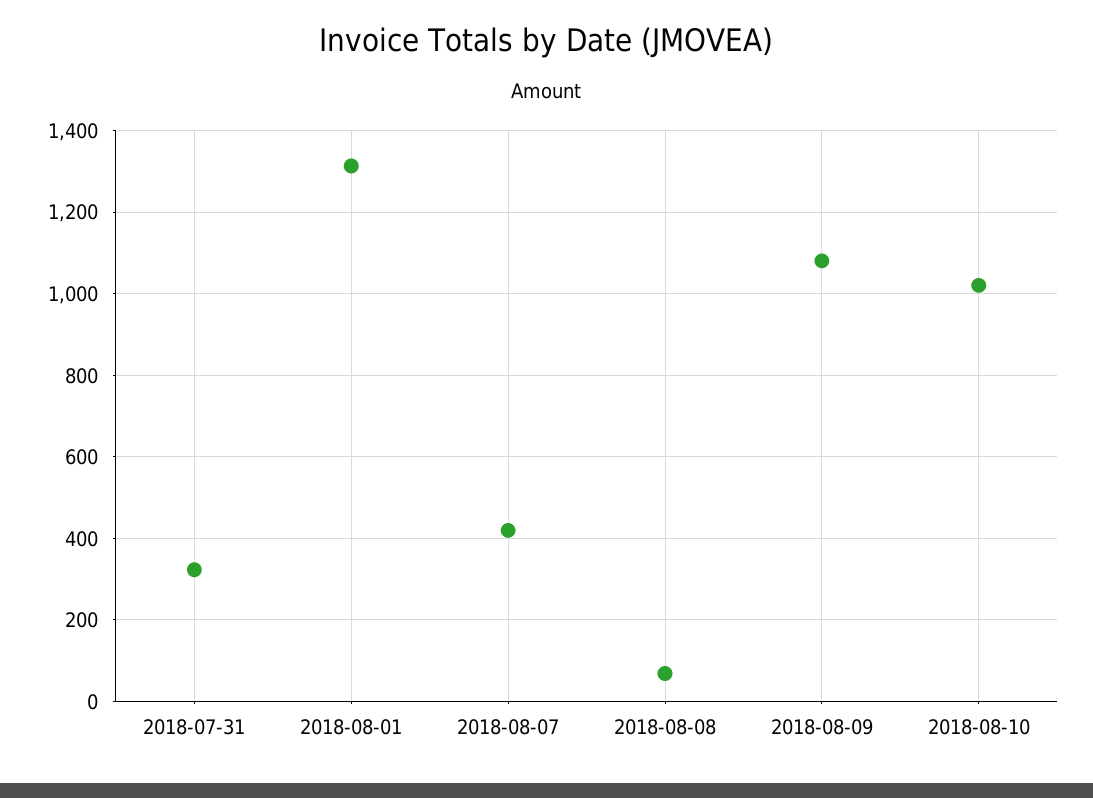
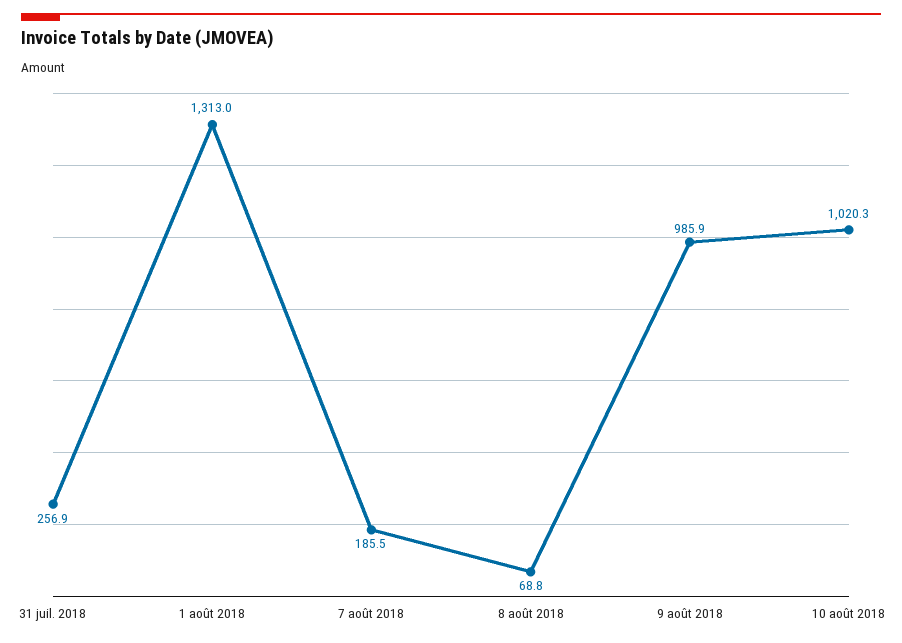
2018-07-31: 320 -> 256.9
2018-08-07: 420 -> 185.5
2018-08-09: 1080 -> 985.9

